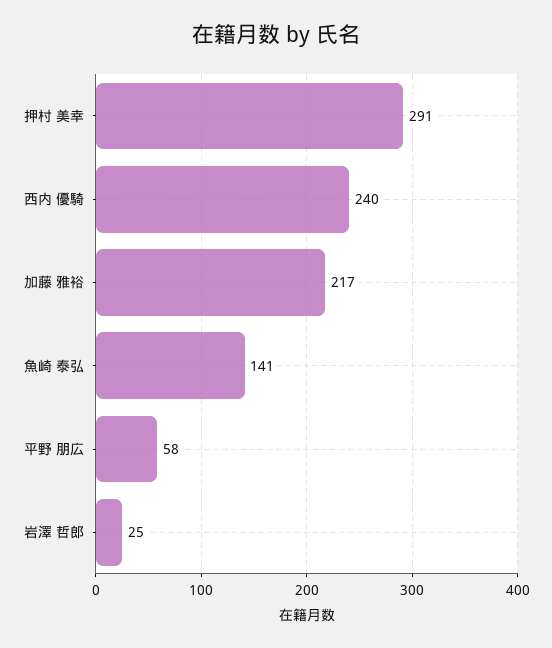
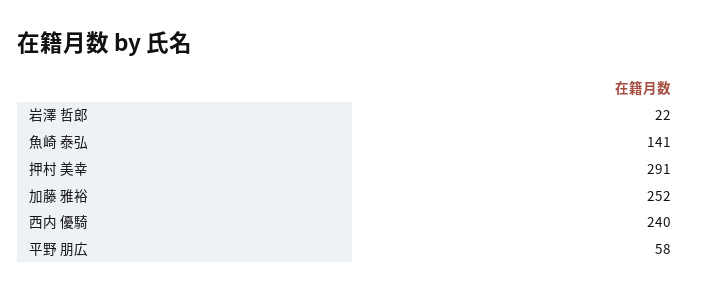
加藤 雅裕: 217 -> 252
岩澤 哲郎: 25 -> 22

